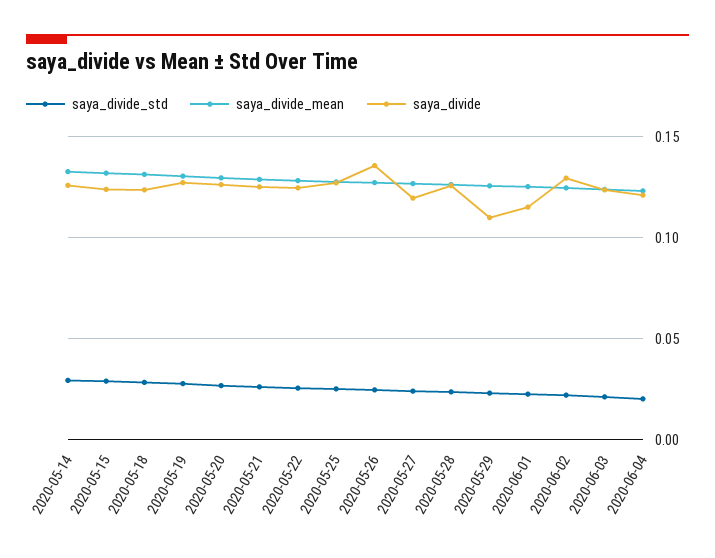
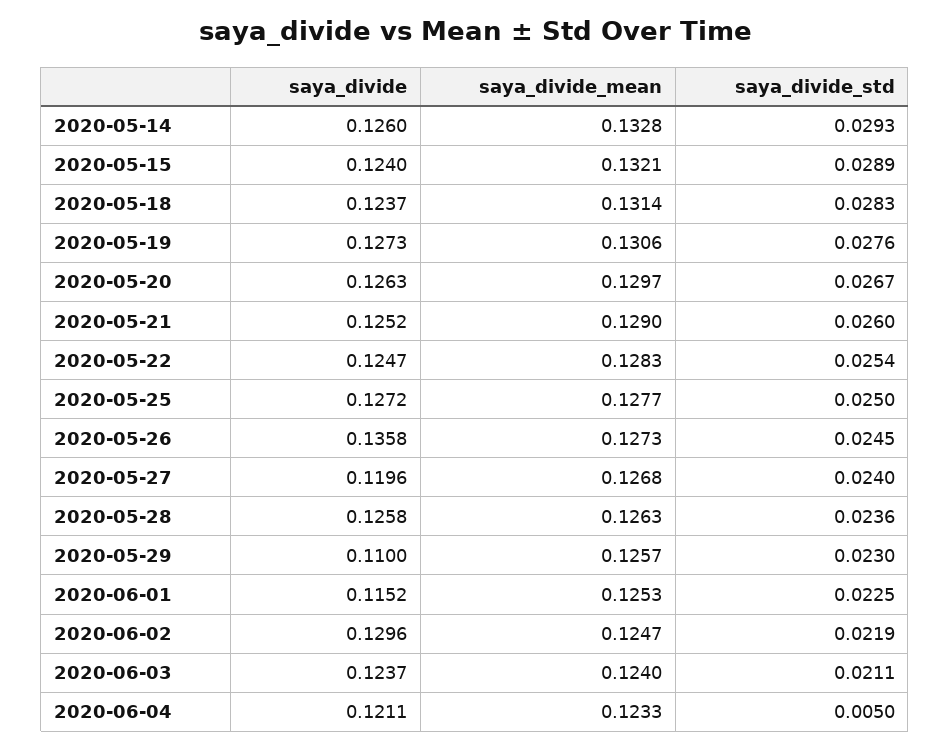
saya_divide_std, 2020-06-04: 0.02 -> 0.005

